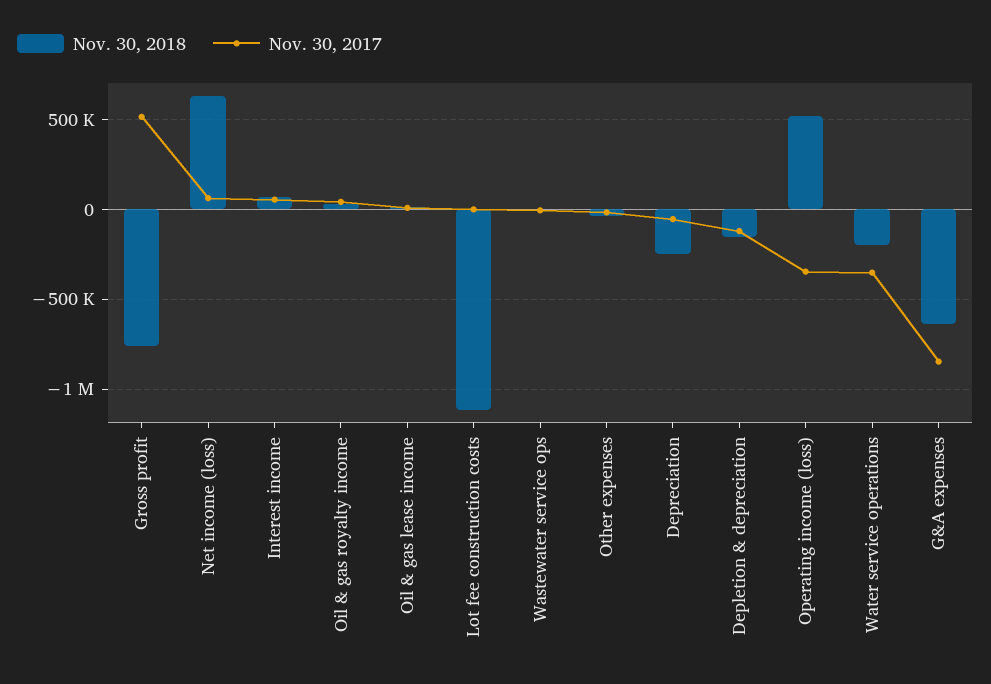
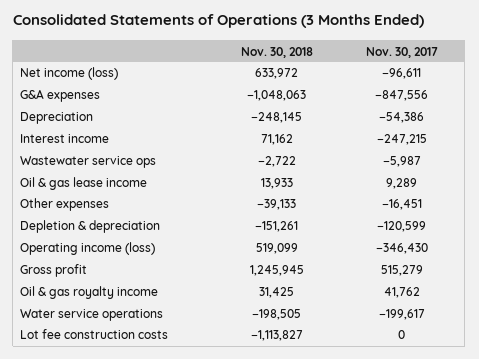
Nov. 30, 2018, Gross profit: -750000 -> 1245945
Nov. 30, 2017, Net income (loss): 50000 -> -96611
Nov. 30, 2017, Interest income: 50000 -> -247215
Nov. 30, 2017, Water service operations: -350000 -> -199617
Nov. 30, 2018, G&A expenses: -650000 -> -1048063

